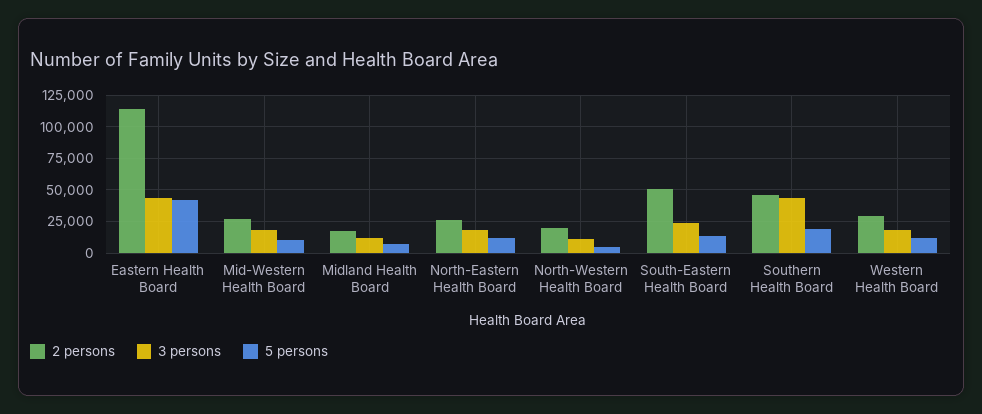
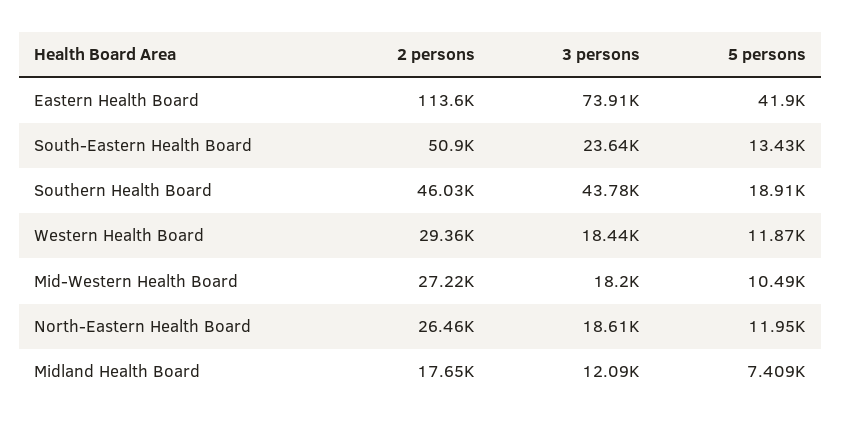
3 persons, Eastern Health Board: 45000 -> 73910
2 persons, North-Western Health Board: 20000 -> none
3 persons, North-Western Health Board: 10000 -> none
5 persons, North-Western Health Board: 5000 -> none

